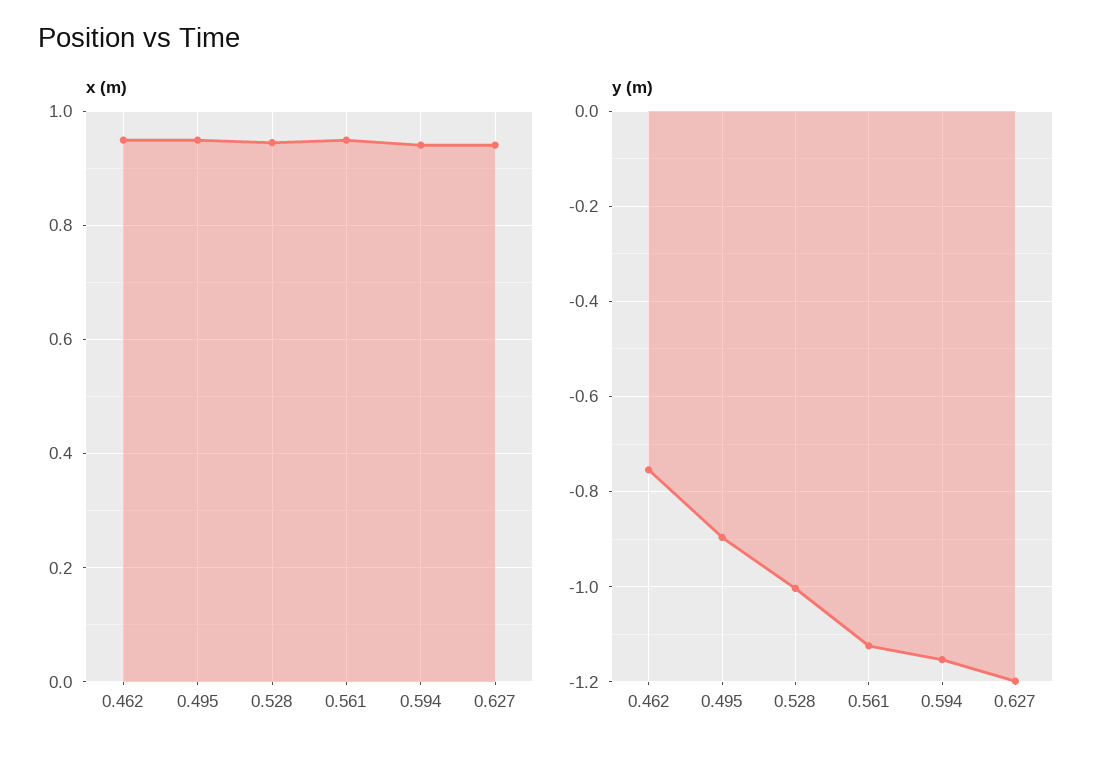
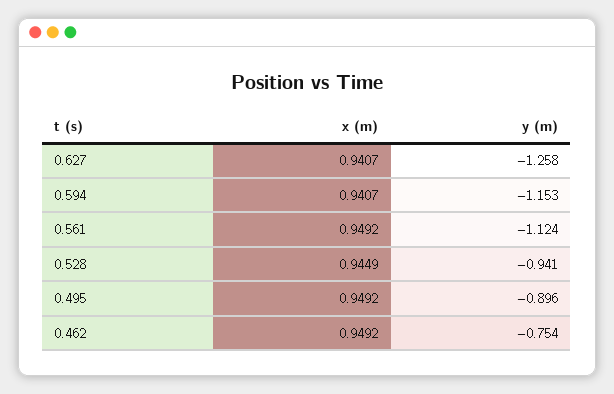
y (m), 0.528: -1 -> -0.941
y (m), 0.627: -1.2 -> -1.258

